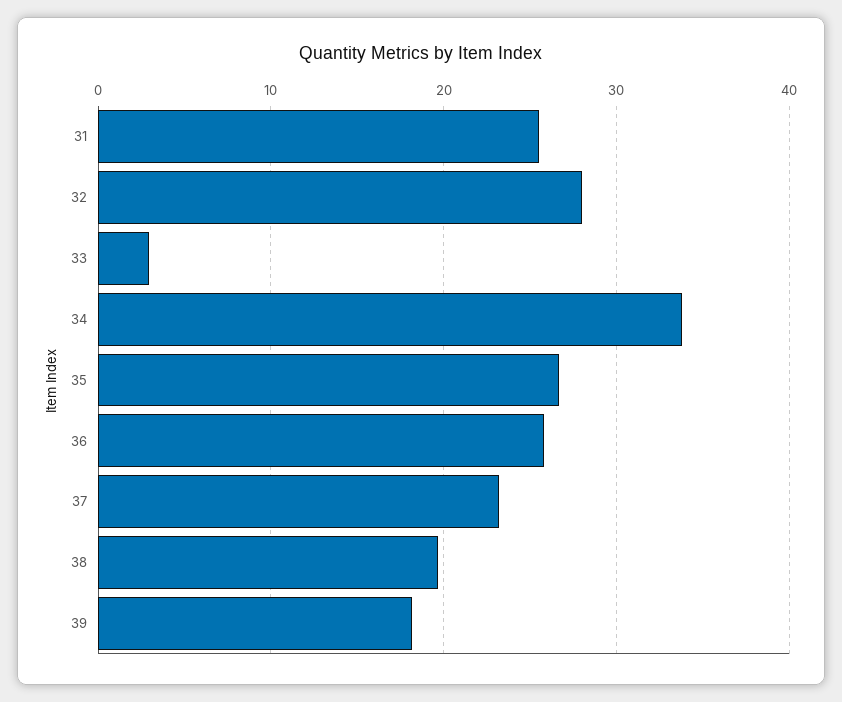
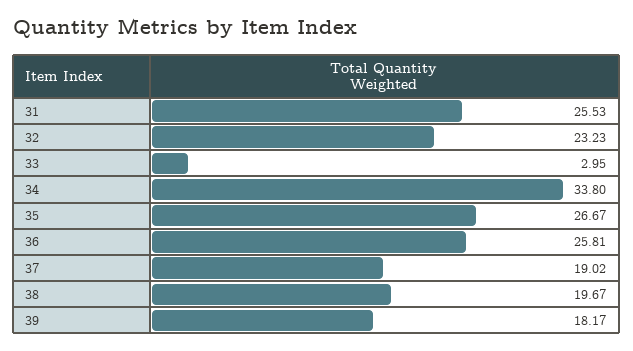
32: 28 -> 23.23
37: 23 -> 19.02

